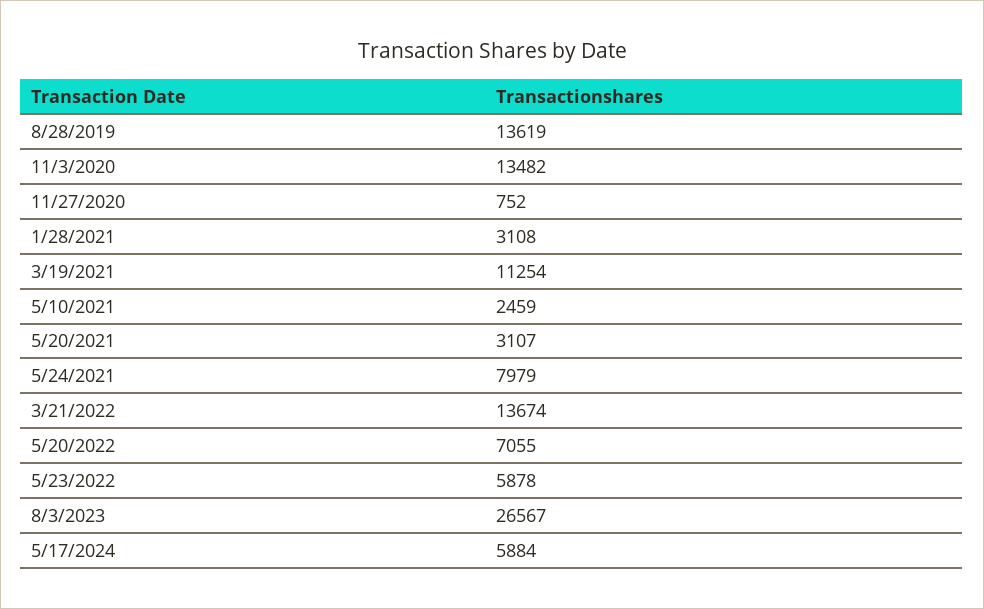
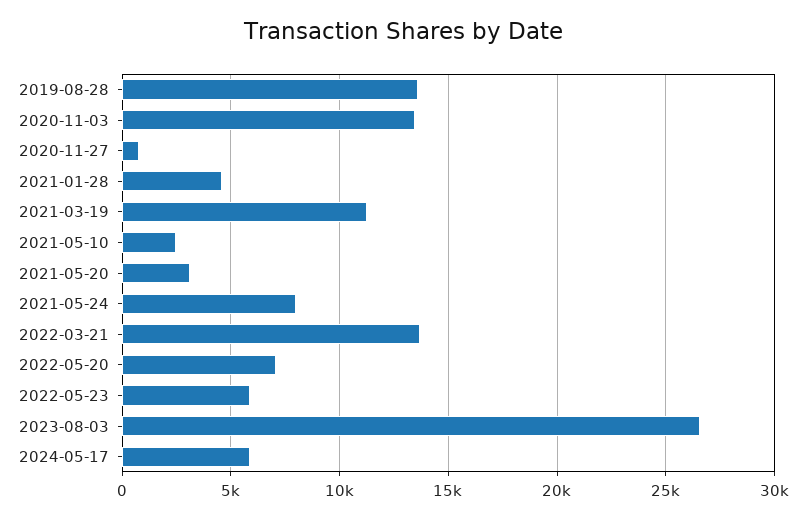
1/28/2021: 3108 -> 4500

